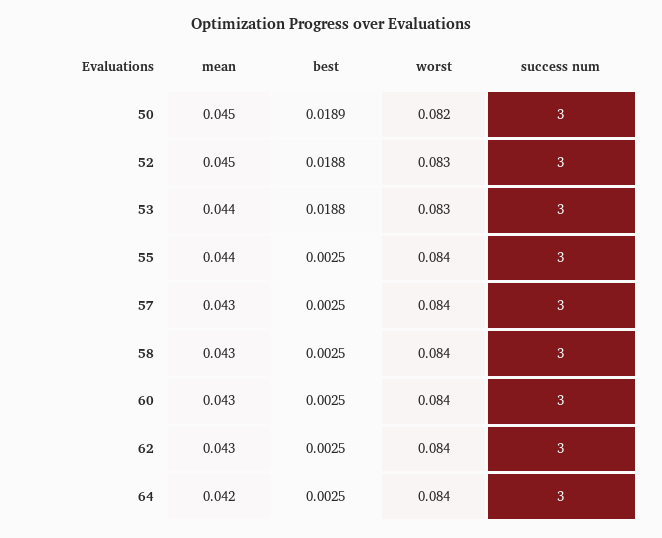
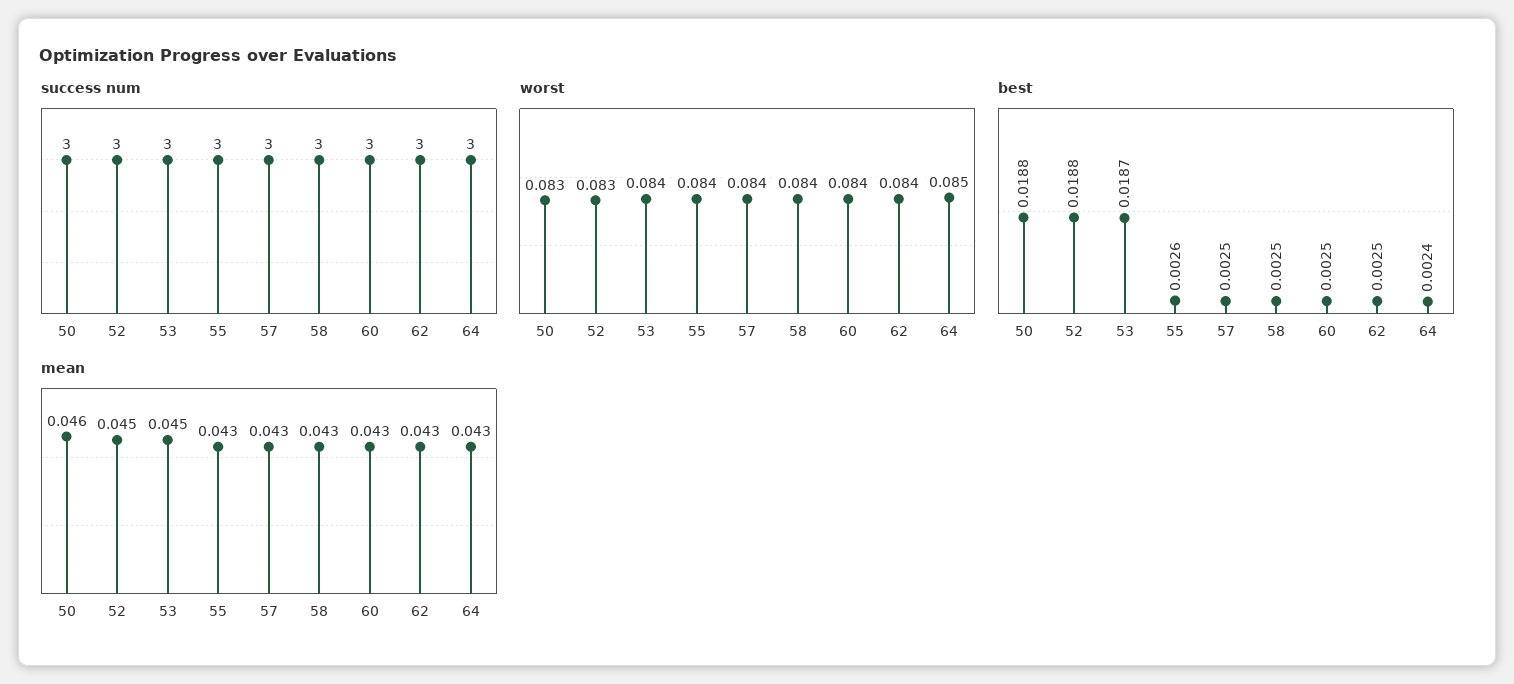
mean, 50: 0.045 -> 0.046
best, 50: 0.0189 -> 0.0188
worst, 50: 0.082 -> 0.083
mean, 53: 0.044 -> 0.045
best, 53: 0.0188 -> 0.0187
worst, 53: 0.083 -> 0.084
mean, 55: 0.044 -> 0.043
best, 55: 0.0025 -> 0.0026
mean, 64: 0.042 -> 0.043
best, 64: 0.0025 -> 0.0024
worst, 64: 0.084 -> 0.085

